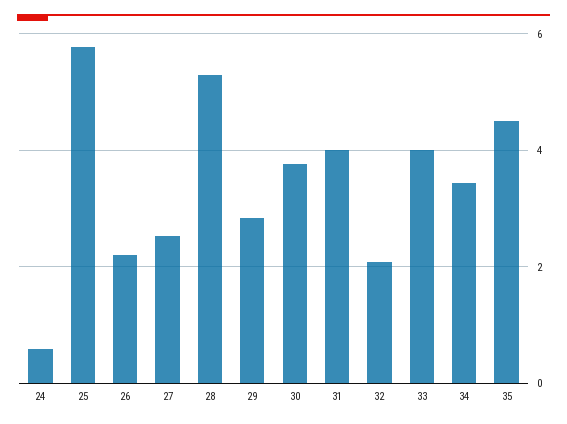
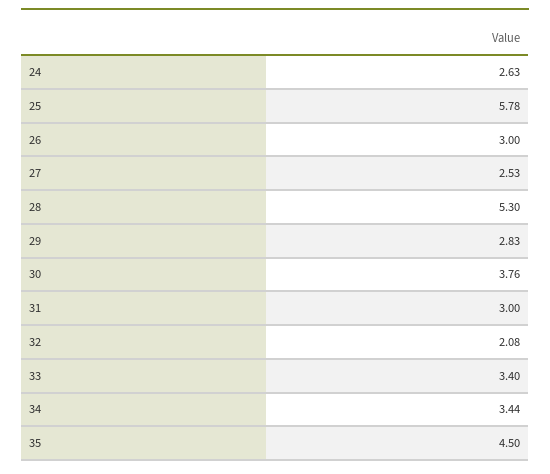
24: 0.6 -> 2.63
26: 2.2 -> 3
31: 4 -> 3
33: 4 -> 3.4

